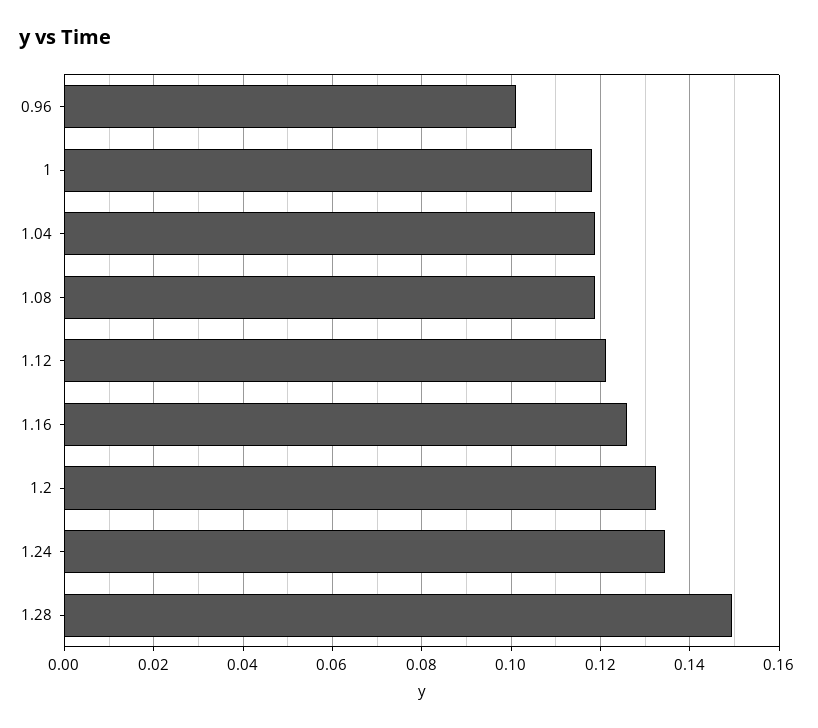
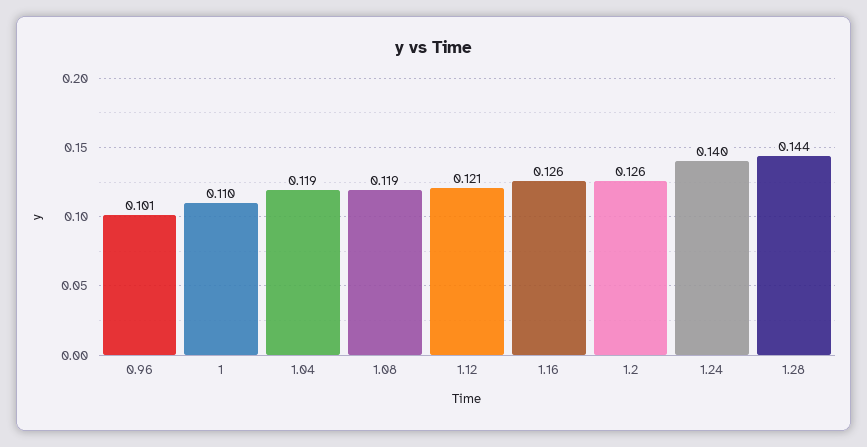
1: 0.118 -> 0.11
1.2: 0.132 -> 0.126
1.24: 0.134 -> 0.14
1.28: 0.15 -> 0.144

